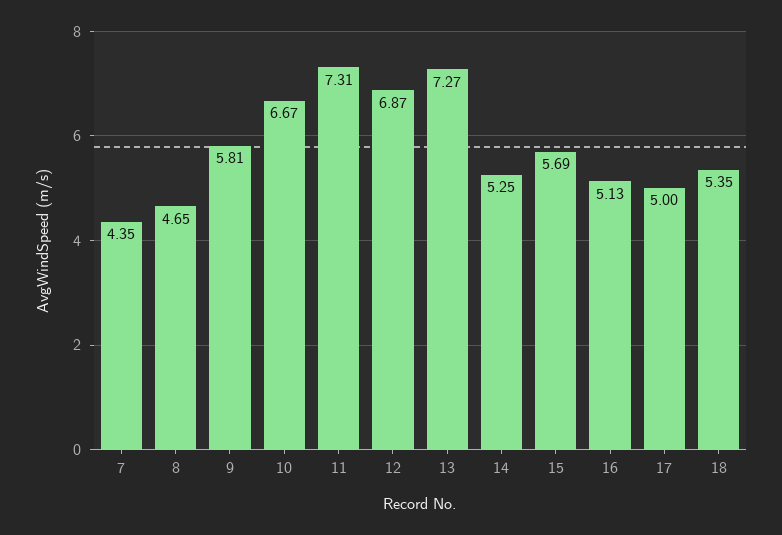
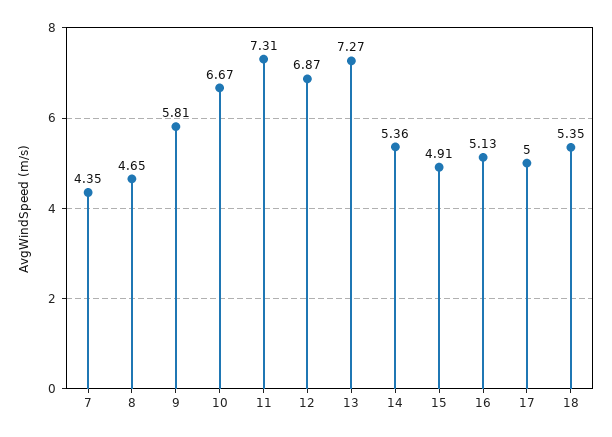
14: 5.25 -> 5.36
15: 5.69 -> 4.91

